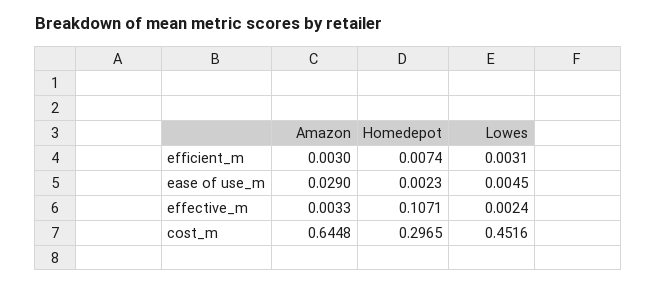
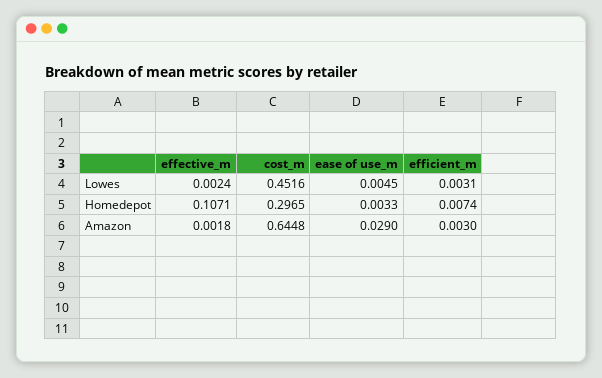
Homedepot, ease of use_m: 0.0023 -> 0.0033
Amazon, effective_m: 0.0033 -> 0.0018

